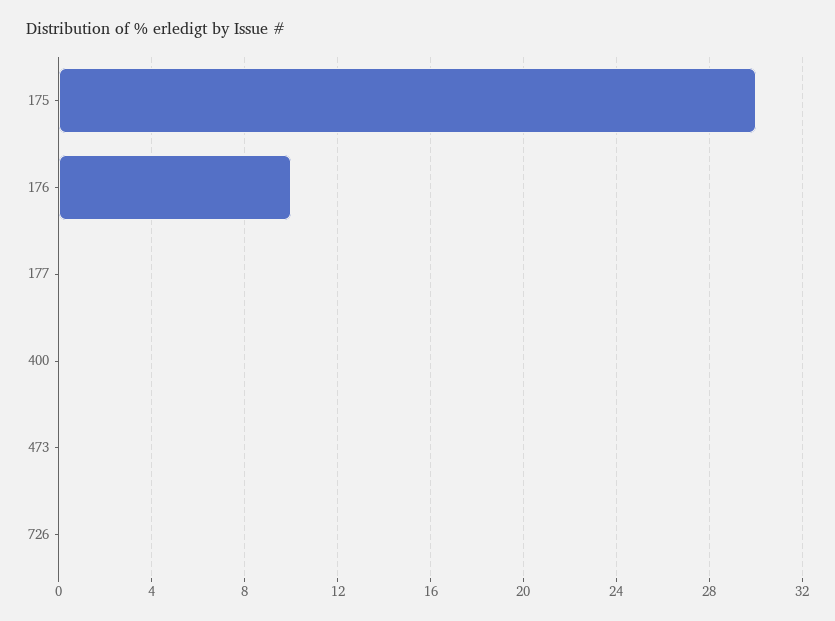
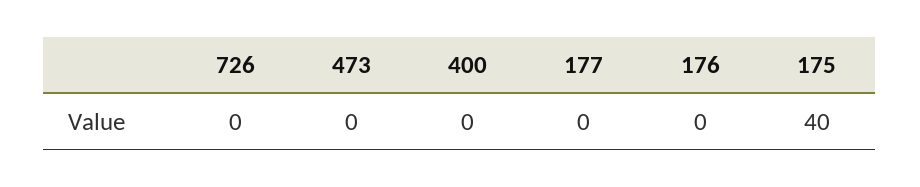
175: 30 -> 40
176: 10 -> 0

